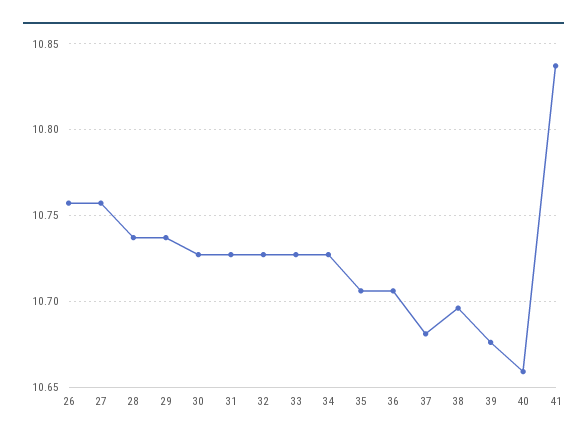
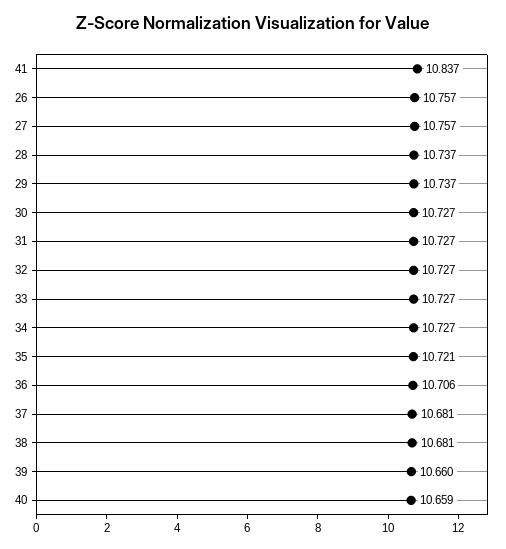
35: 10.705 -> 10.721
38: 10.695 -> 10.681
39: 10.675 -> 10.66

